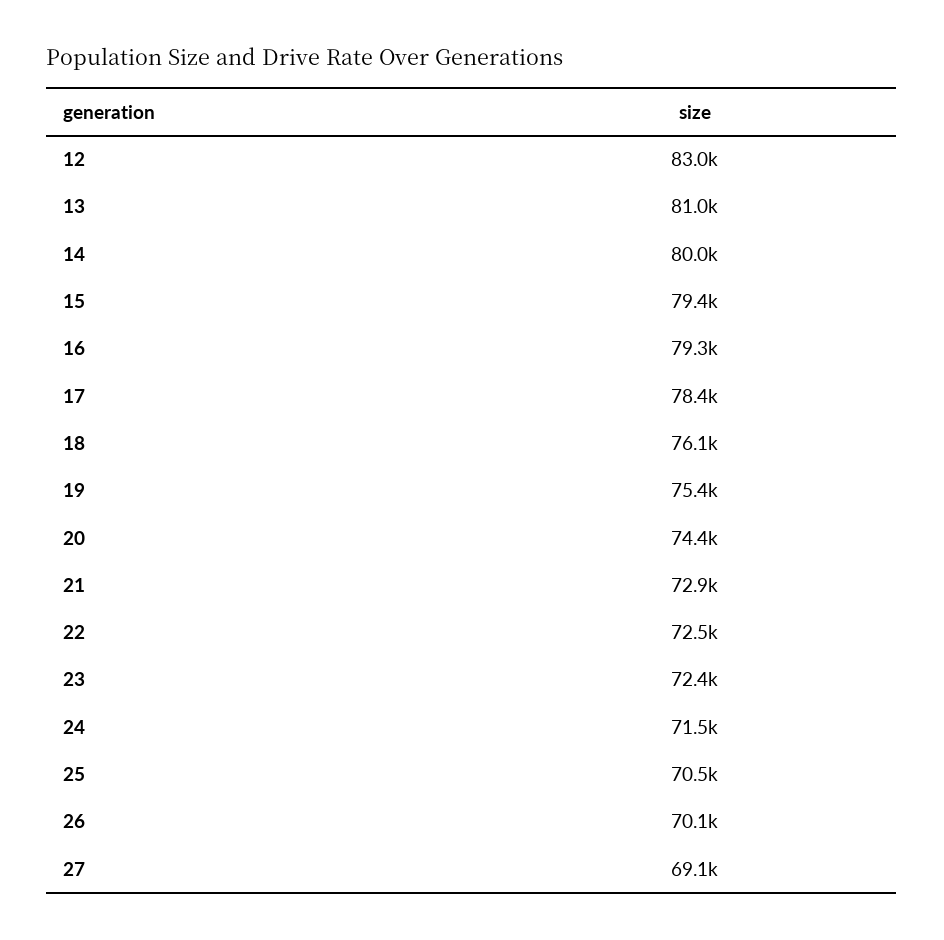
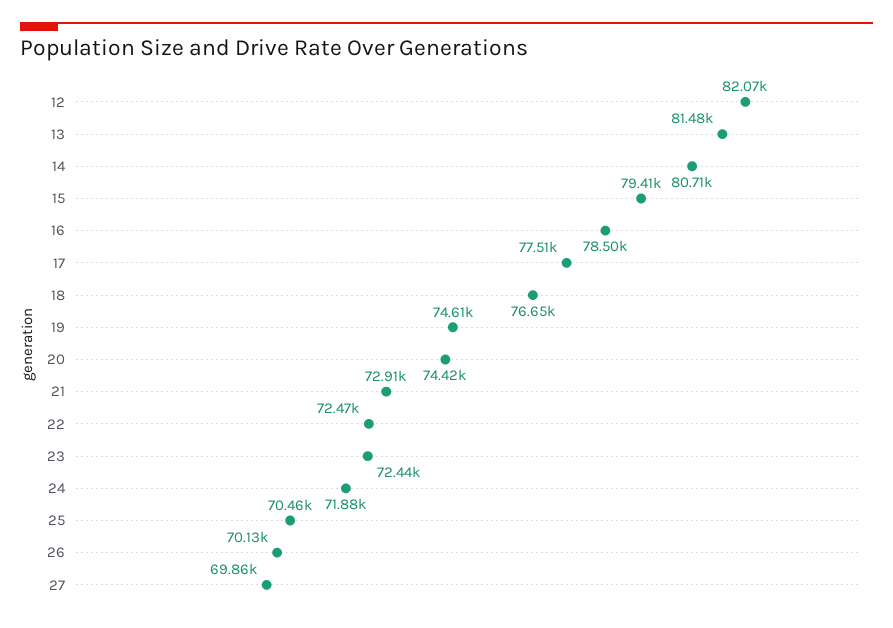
12: 83000 -> 82070
13: 81000 -> 81480
14: 80000 -> 80710
16: 79300 -> 78500
17: 78400 -> 77510
18: 76100 -> 76650
19: 75400 -> 74610
24: 71500 -> 71880
27: 69100 -> 69860

